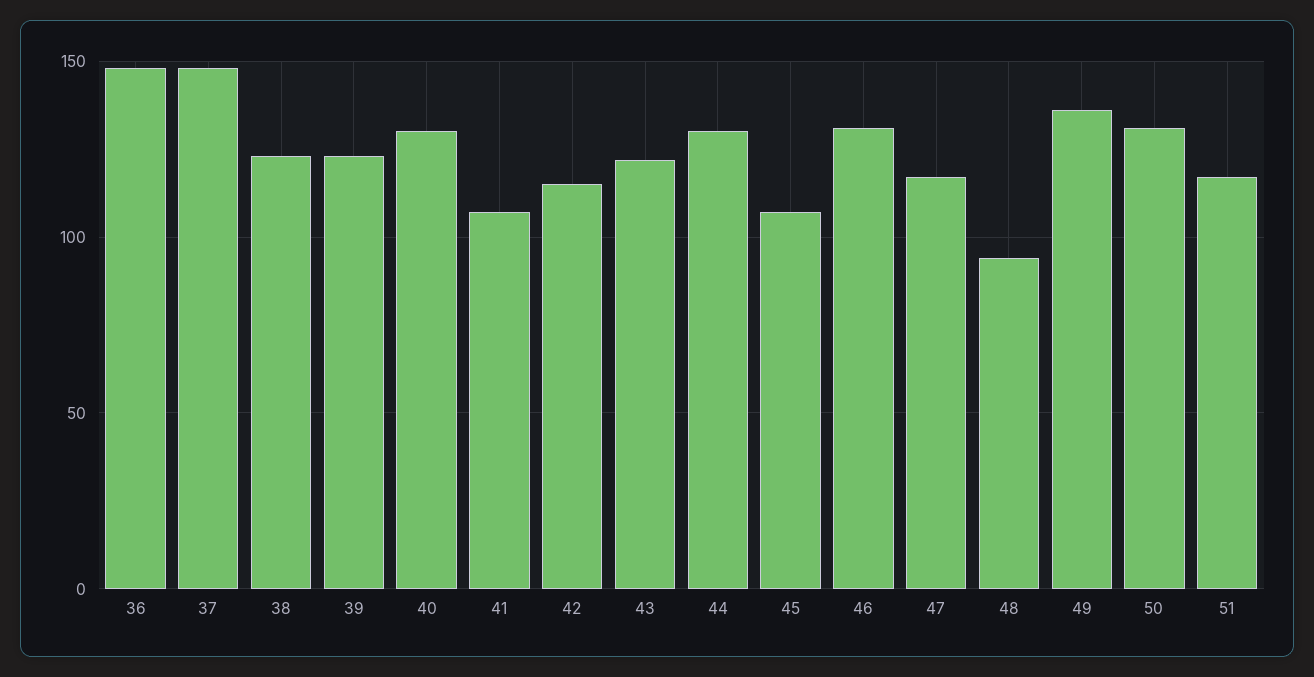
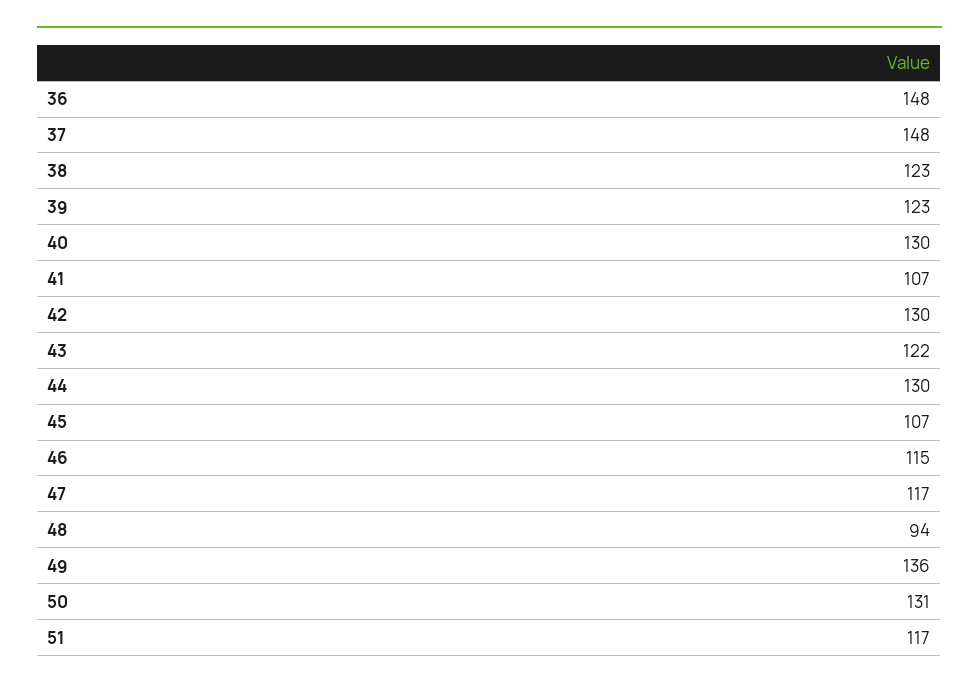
42: 115 -> 130
46: 130 -> 115

